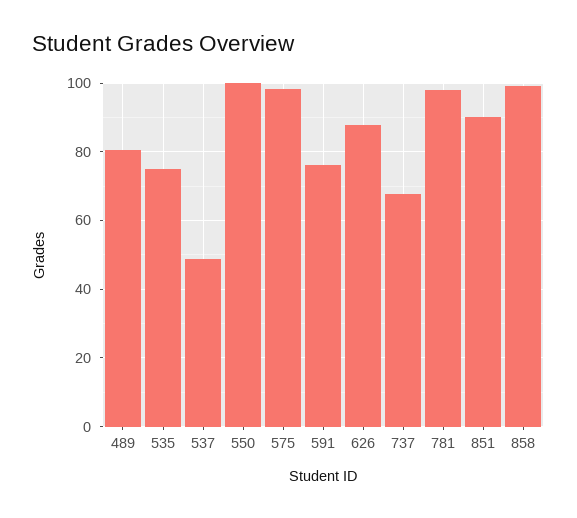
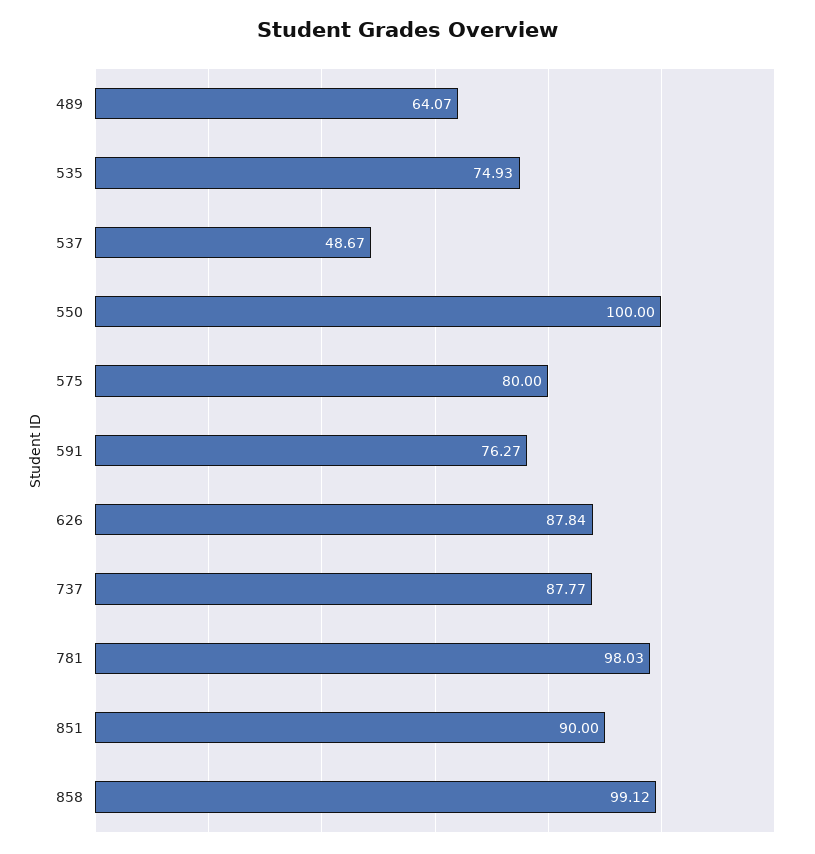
489: 80 -> 64.07
575: 98 -> 80
737: 68 -> 87.77

